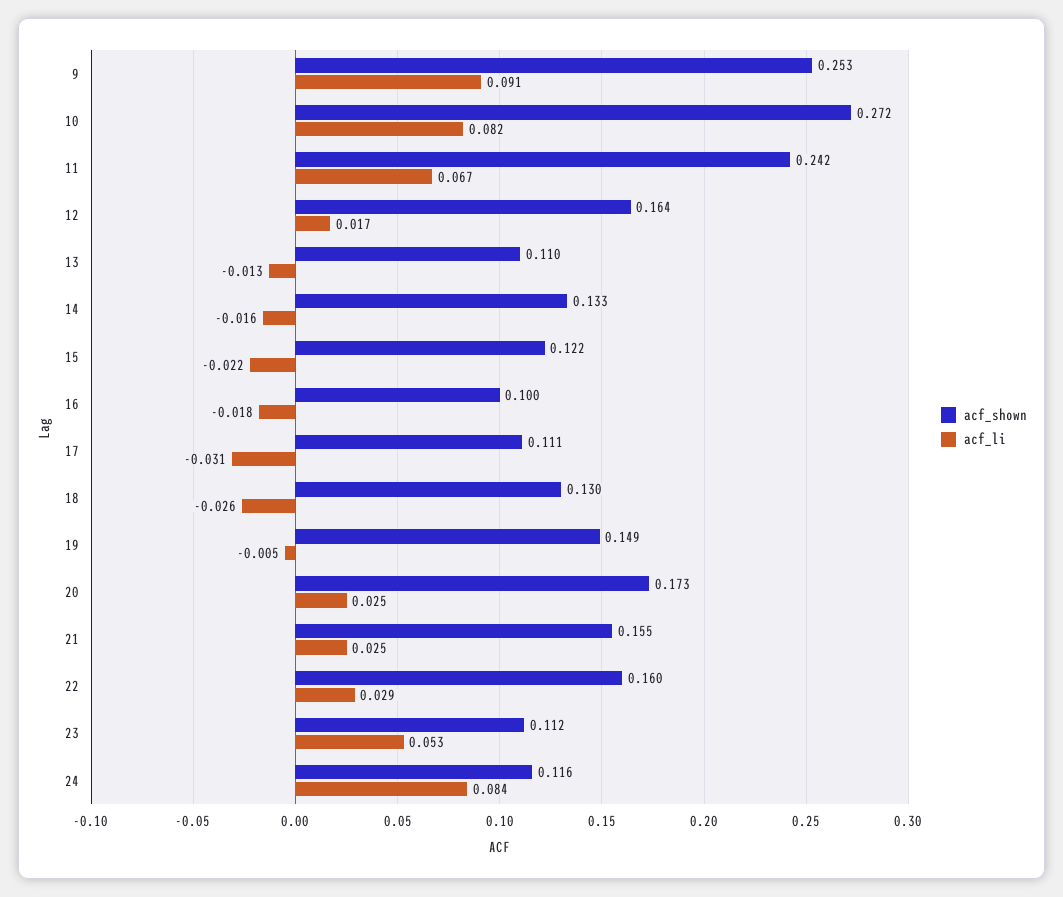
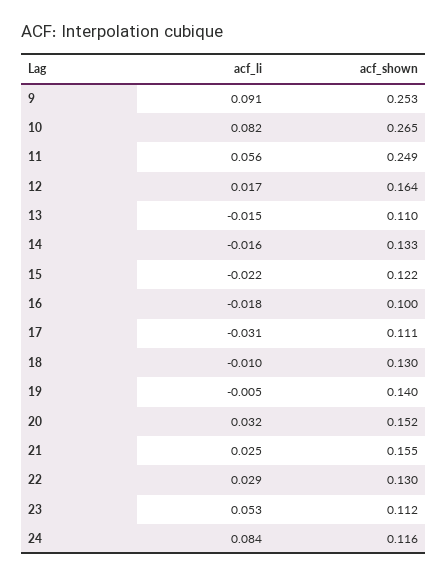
acf_shown, 10: 0.272 -> 0.265
acf_shown, 11: 0.242 -> 0.249
acf_li, 11: 0.067 -> 0.056
acf_li, 13: -0.013 -> -0.015
acf_li, 18: -0.026 -> -0.01
acf_shown, 19: 0.149 -> 0.14
acf_shown, 20: 0.173 -> 0.152
acf_li, 20: 0.025 -> 0.032
acf_shown, 22: 0.16 -> 0.13

